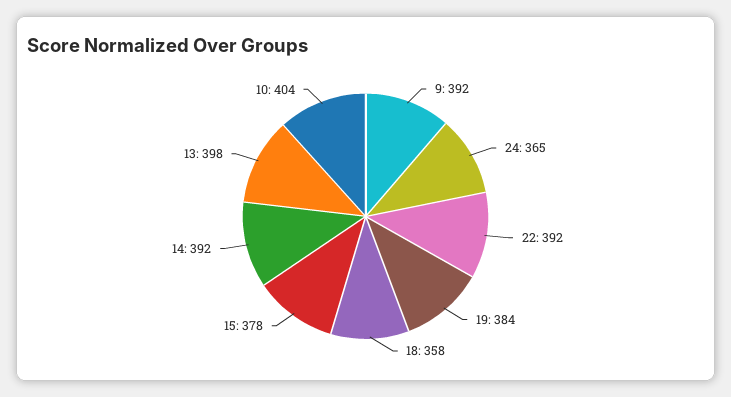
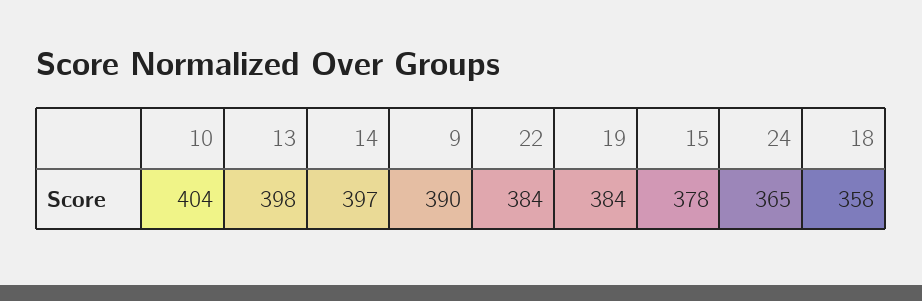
9: 392 -> 390
22: 392 -> 384
14: 392 -> 397

